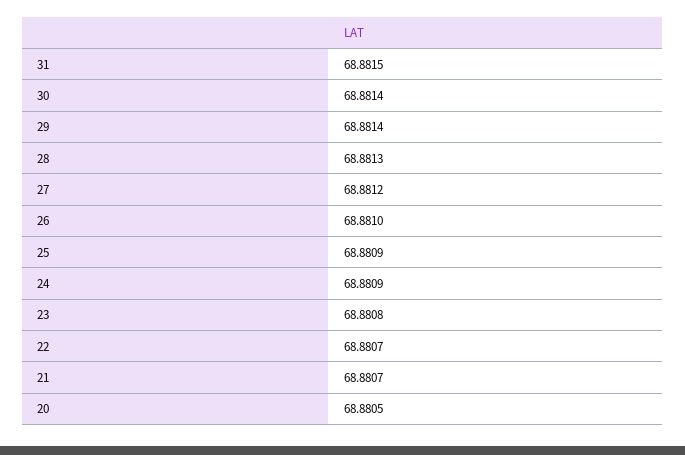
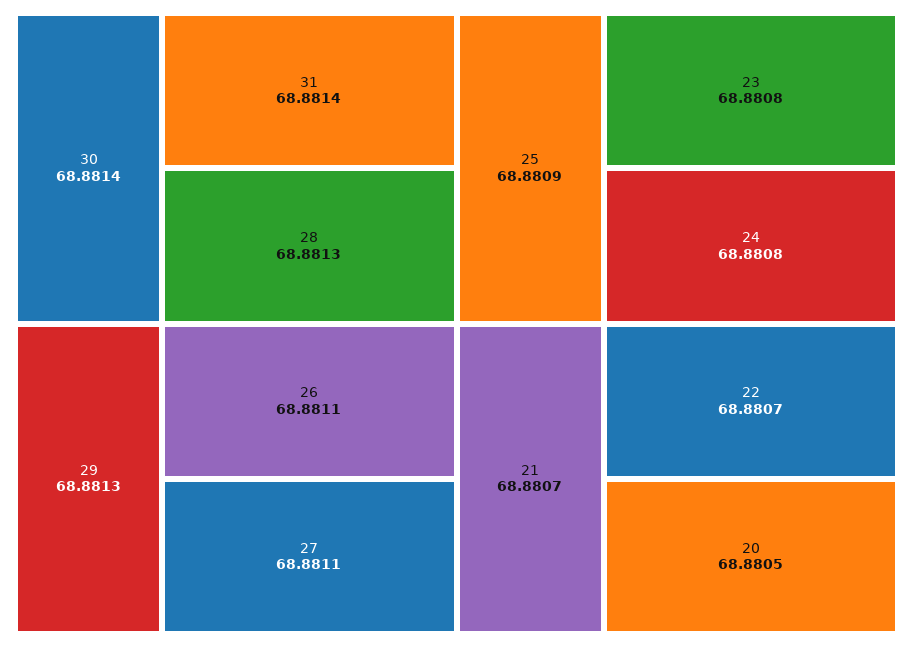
31: 68.8815 -> 68.8814
29: 68.8814 -> 68.8813
27: 68.8812 -> 68.8811
26: 68.881 -> 68.8811
24: 68.8809 -> 68.8808

